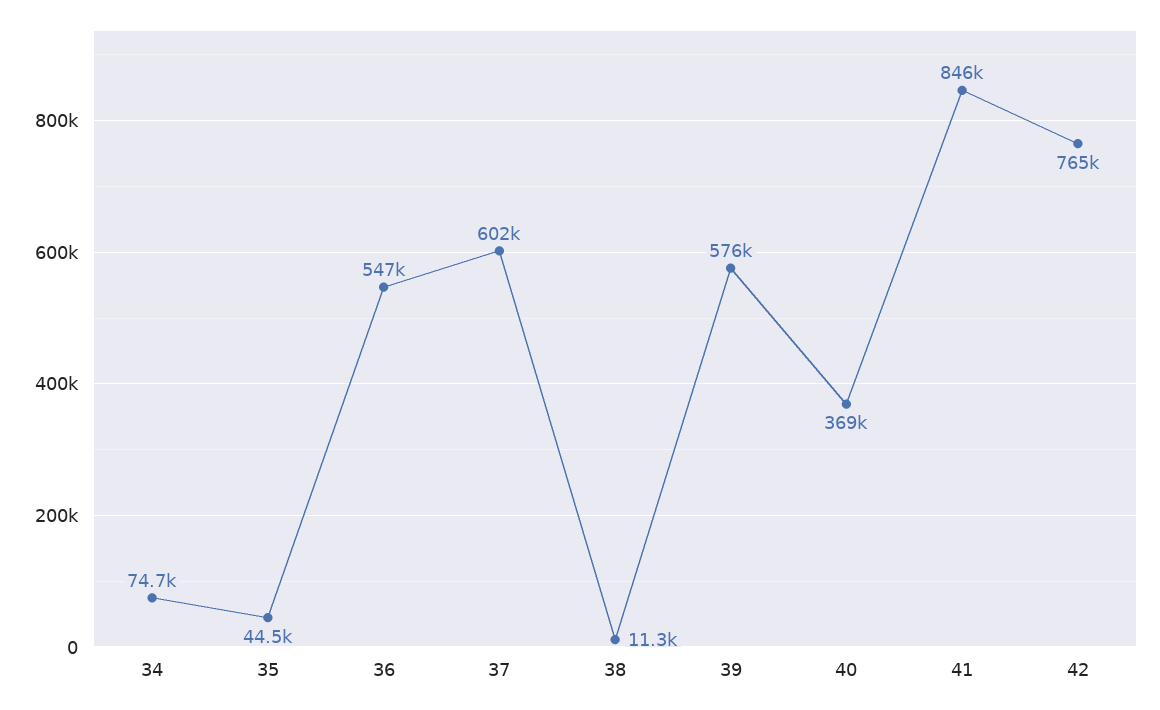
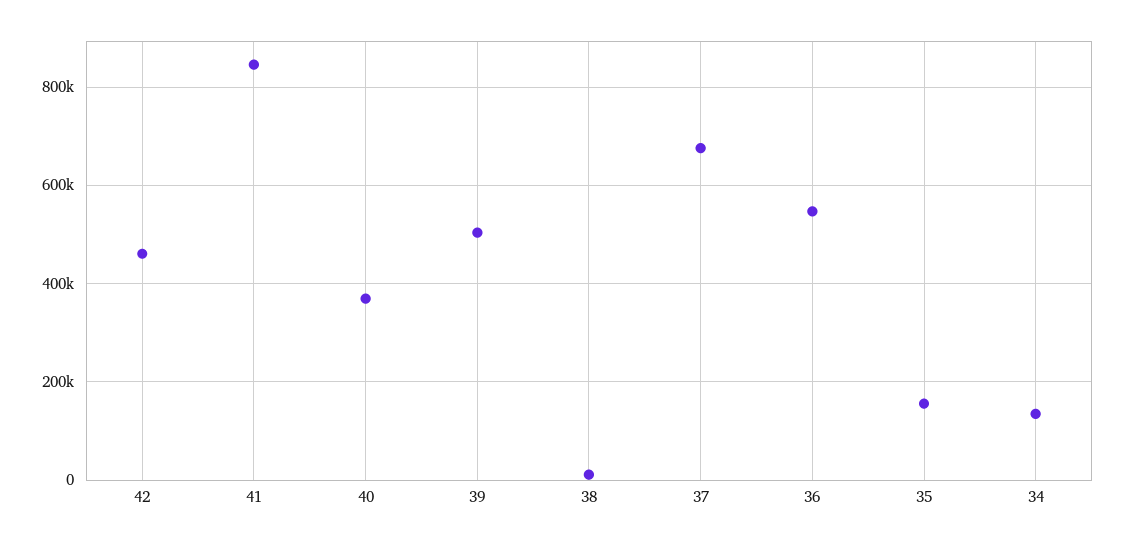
34: 74700 -> 140000
35: 44500 -> 160000
37: 602000 -> 680000
39: 576000 -> 500000
42: 765000 -> 460000

